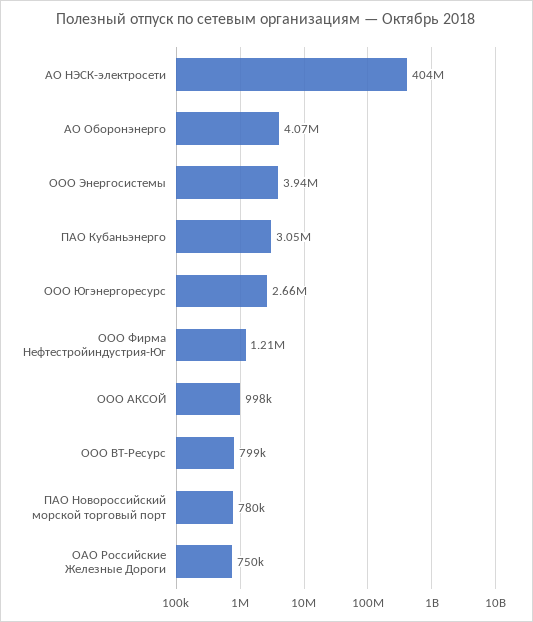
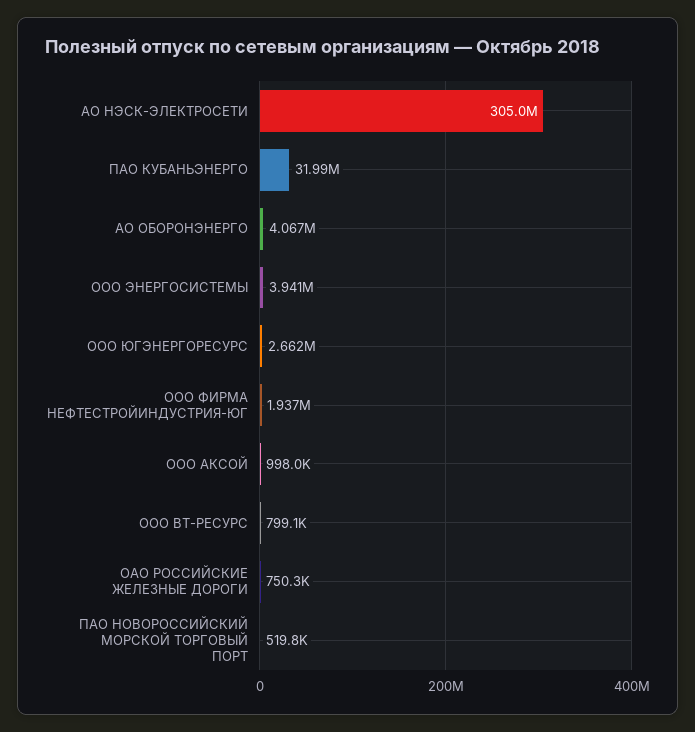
АО НЭСК-электросети: 404000000 -> 305000000
ПАО Кубаньэнерго: 3050000 -> 31990000
ООО Фирма Нефтестройиндустрия-Юг: 1210000 -> 1937000
ПАО Новороссийский морской торговый порт: 780000 -> 519800

